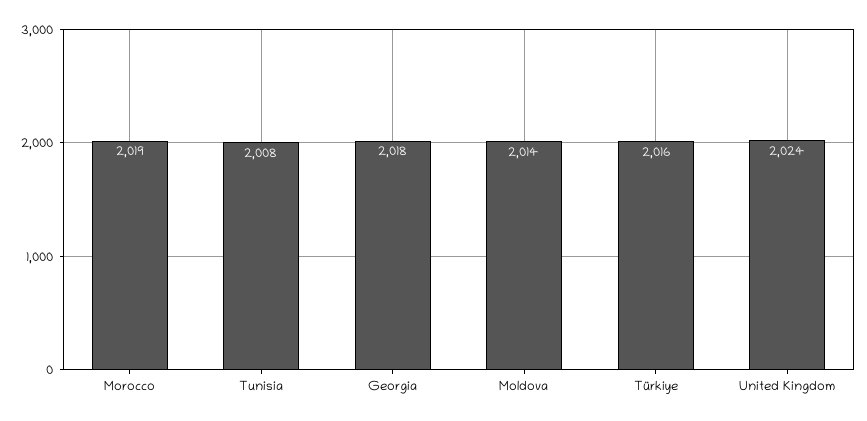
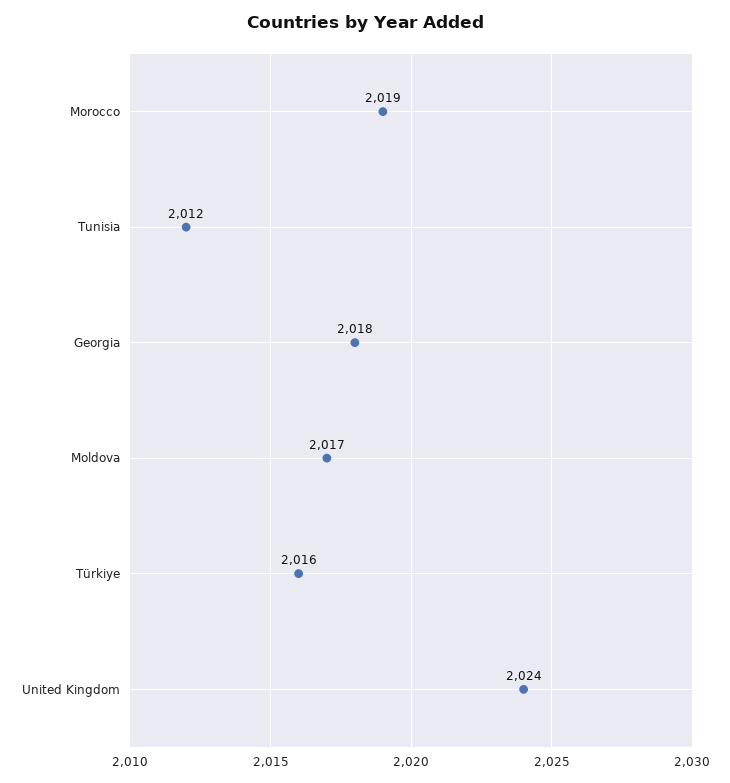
Tunisia: 2008 -> 2012
Moldova: 2014 -> 2017

